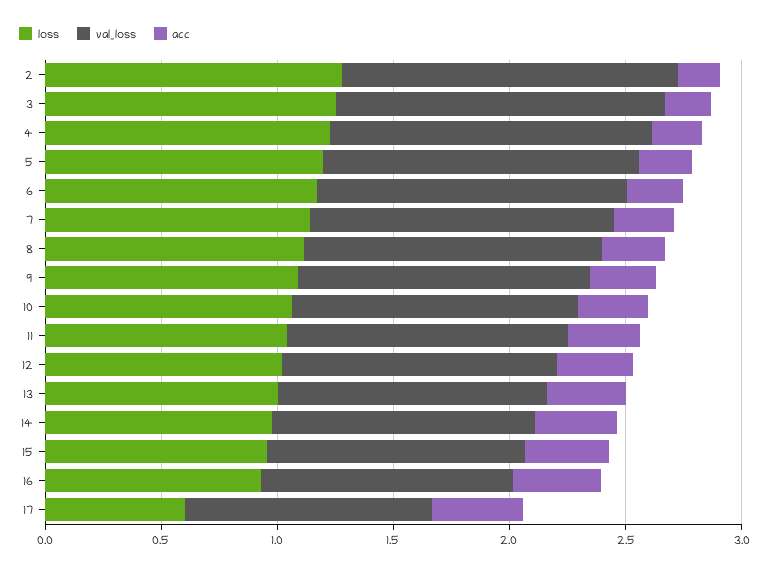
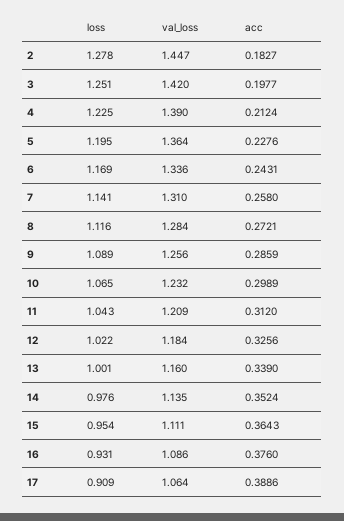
loss, 17: 0.6 -> 0.909

